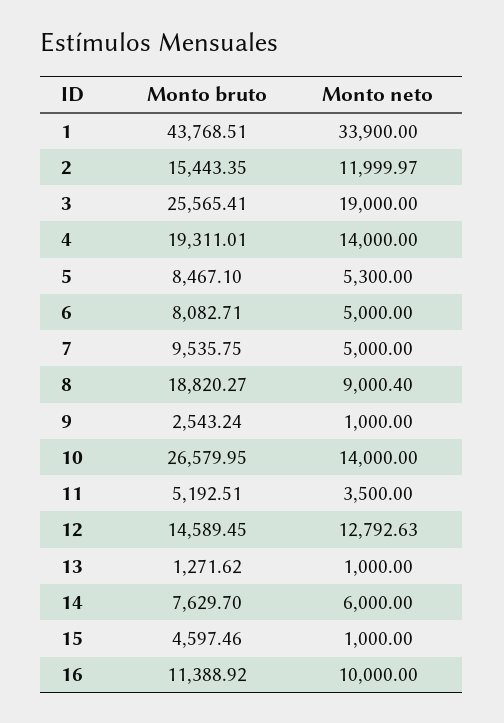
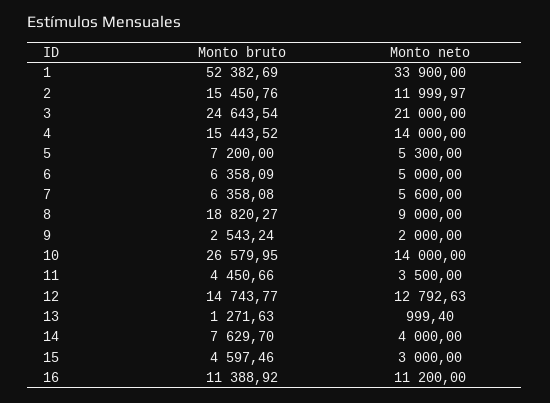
Monto bruto, 1: 43768.51 -> 52382.69
Monto bruto, 2: 15443.35 -> 15450.76
Monto bruto, 3: 25565.41 -> 24643.54
Monto neto, 3: 19000 -> 21000
Monto bruto, 4: 19311.01 -> 15443.52
Monto bruto, 5: 8467.1 -> 7200
Monto bruto, 6: 8082.71 -> 6358.09
Monto bruto, 7: 9535.75 -> 6358.08
Monto neto, 7: 5000 -> 5600
Monto neto, 8: 9000.4 -> 9000
Monto neto, 9: 1000 -> 2000
Monto bruto, 11: 5192.51 -> 4450.66
Monto bruto, 12: 14589.45 -> 14743.77
Monto bruto, 13: 1271.62 -> 1271.63
Monto neto, 13: 1000 -> 999.4
Monto neto, 14: 6000 -> 4000
Monto neto, 15: 1000 -> 3000
Monto neto, 16: 10000 -> 11200

